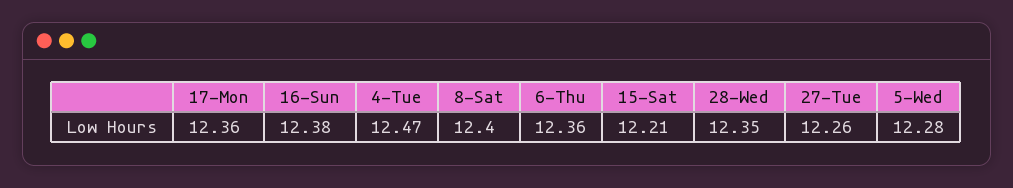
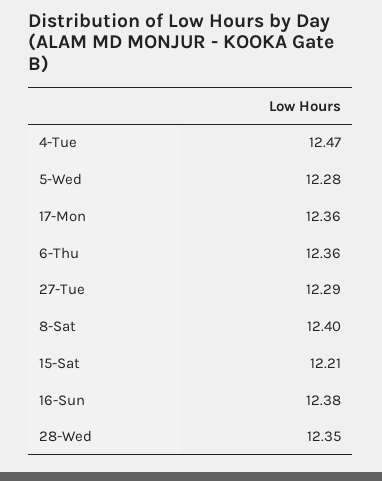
27-Tue: 12.26 -> 12.29

